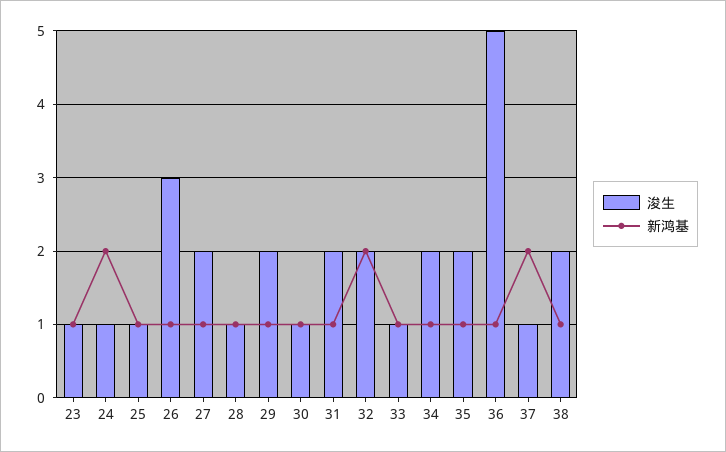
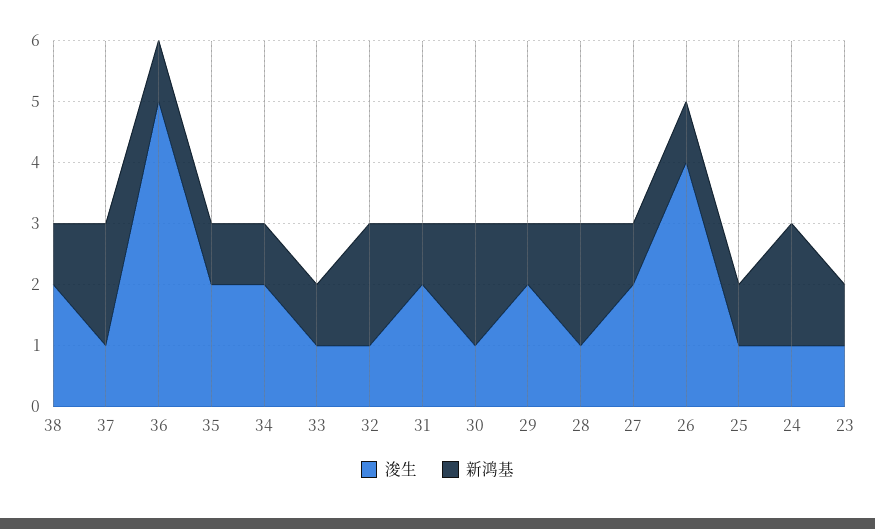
浚生, 26: 3 -> 4
新鸿基, 28: 1 -> 2
新鸿基, 30: 1 -> 2
浚生, 32: 2 -> 1

